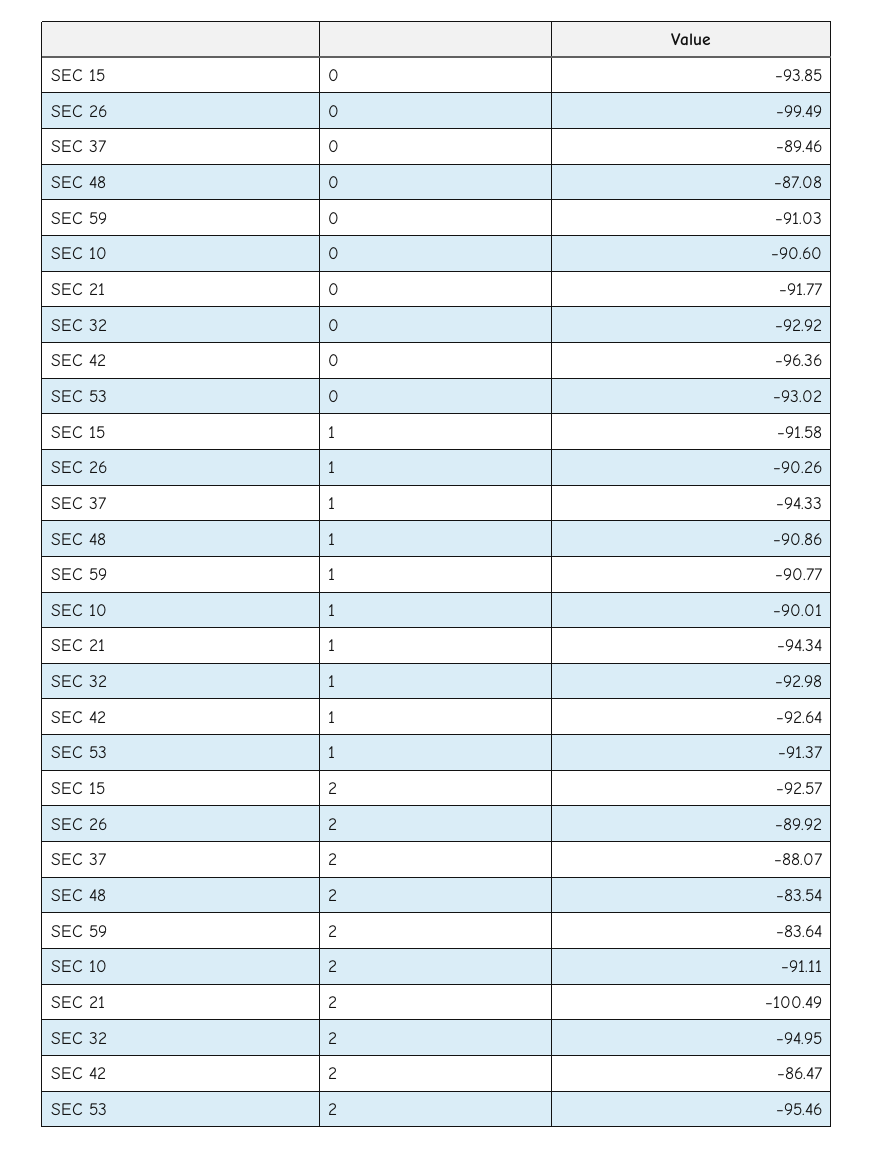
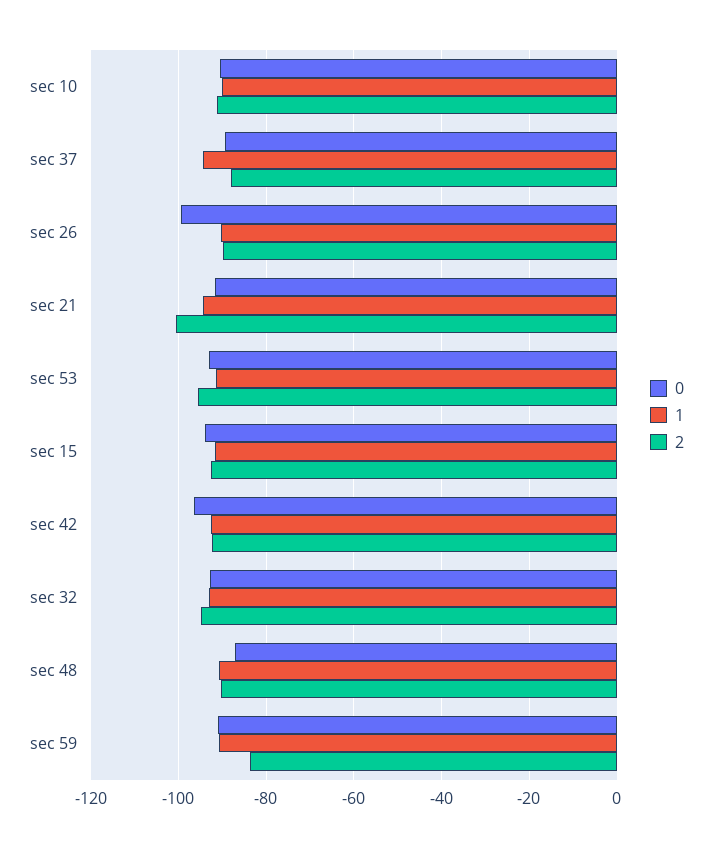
2, SEC 48: -83.54 -> -90
2, SEC 42: -86.47 -> -92

